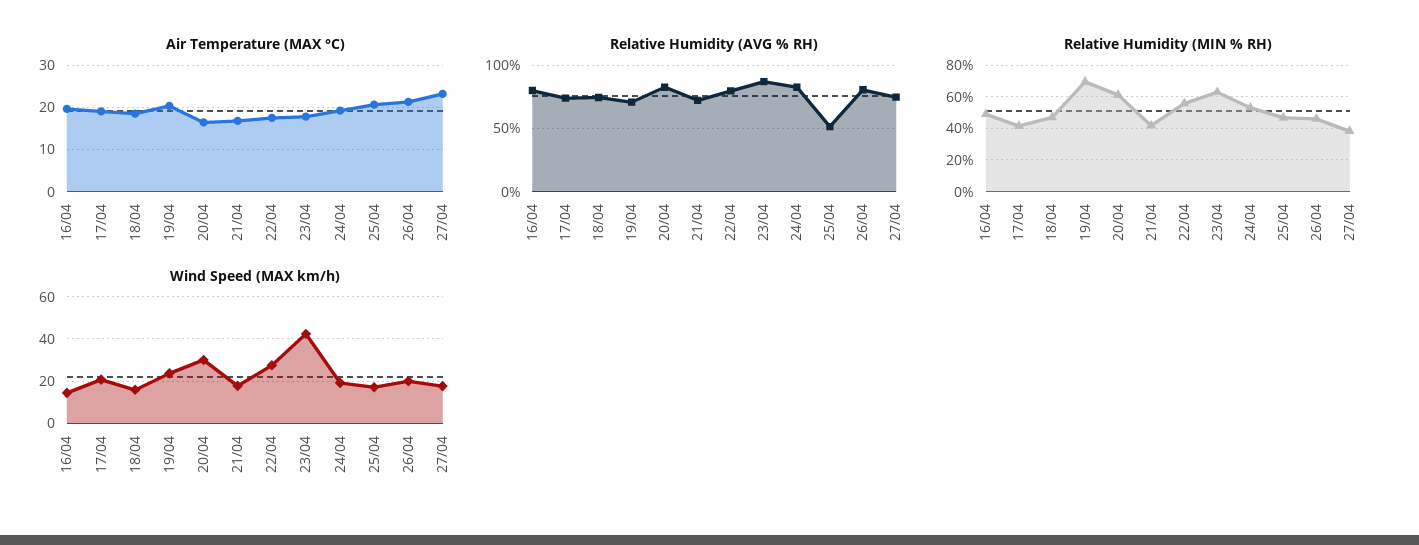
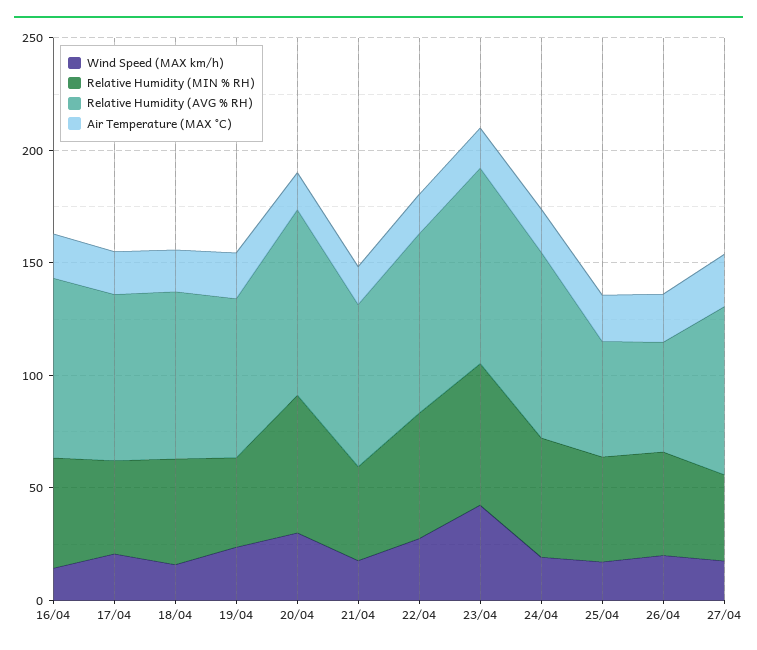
Relative Humidity (AVG % RH), 26/04: 80 -> 50
Relative Humidity (MIN % RH), 19/04: 70 -> 40

